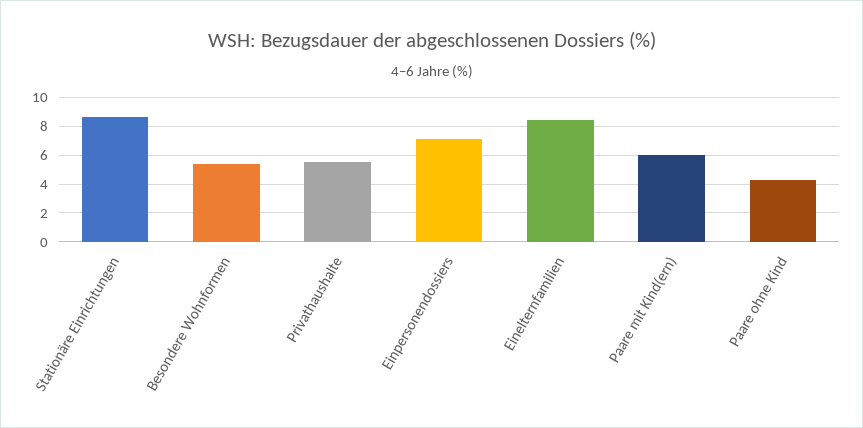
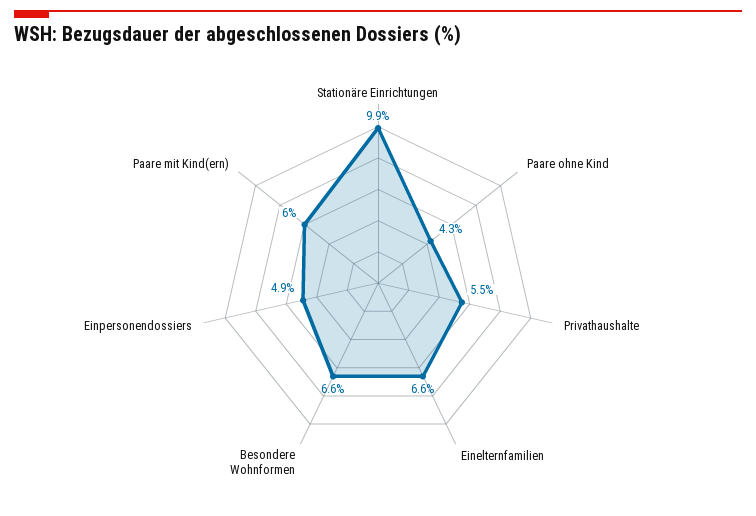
Stationäre Einrichtungen: 8.5 -> 9.9
Besondere Wohnformen: 5.5 -> 6.6
Einpersonendossiers: 7 -> 4.9
Einelternfamilien: 8.5 -> 6.6

